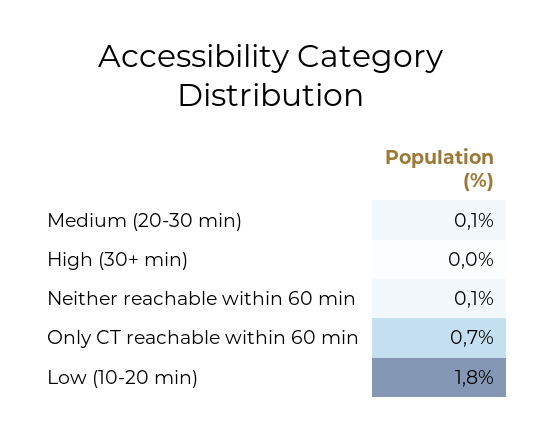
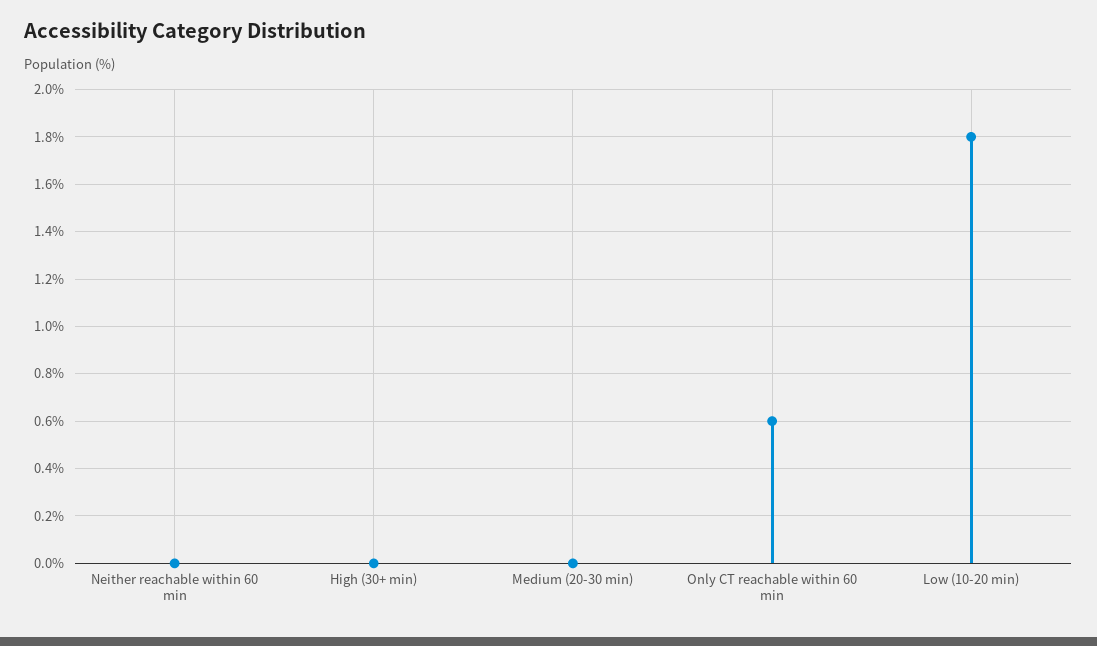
Medium (20-30 min): 0.1 -> 0
Neither reachable within 60 min: 0.1 -> 0
Only CT reachable within 60 min: 0.7 -> 0.6

